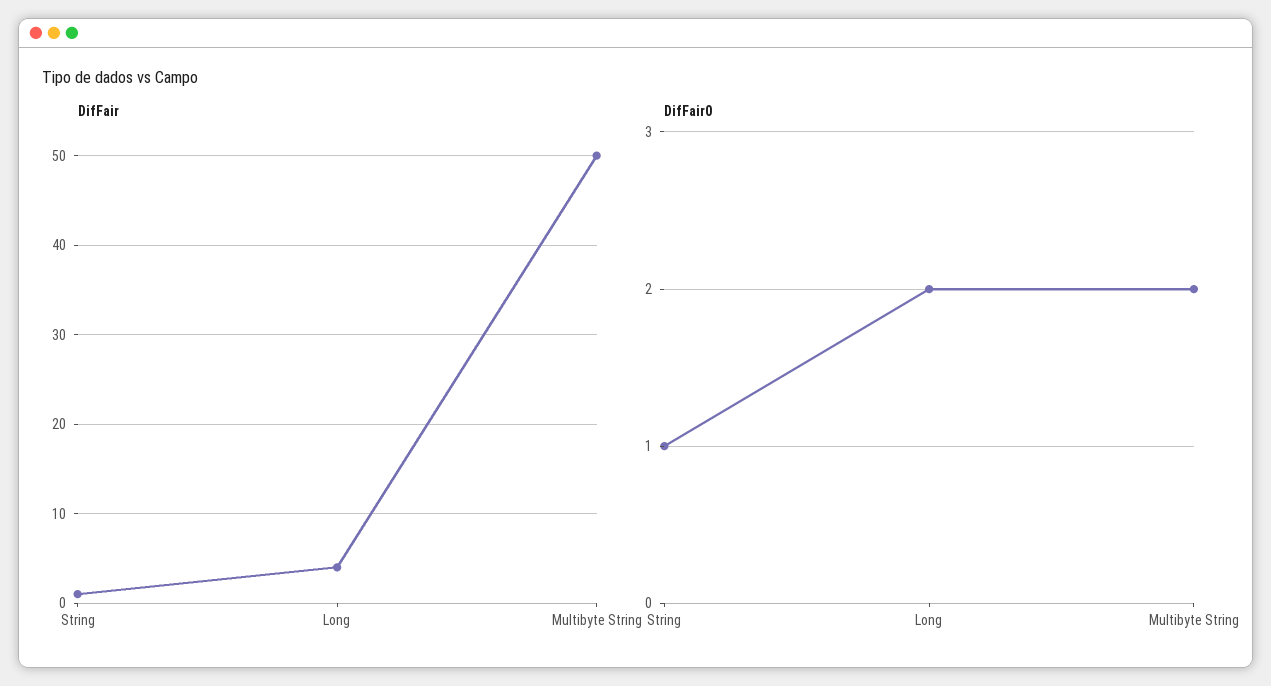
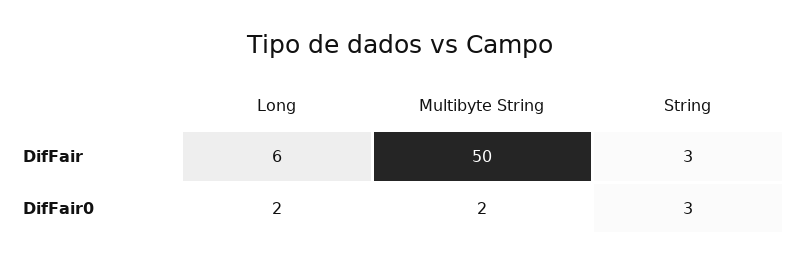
DifFair, String: 1 -> 3
DifFair, Long: 4 -> 6
DifFair0, String: 1 -> 3

